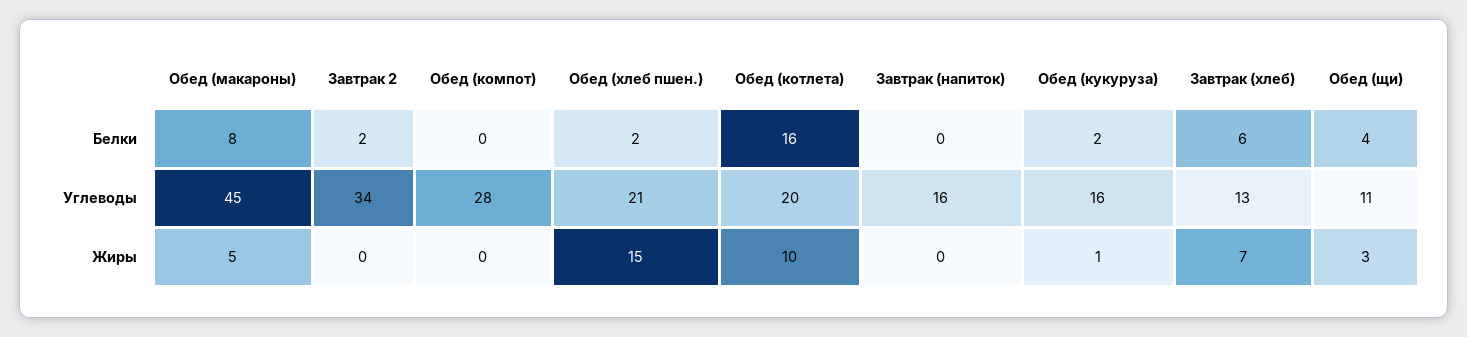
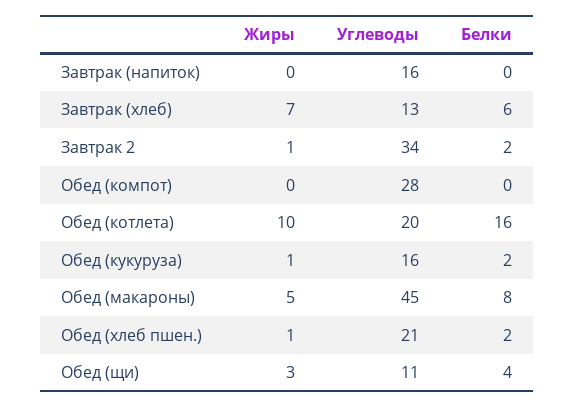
Завтрак 2, Жиры: 0 -> 1
Обед (хлеб пшен.), Жиры: 15 -> 1

